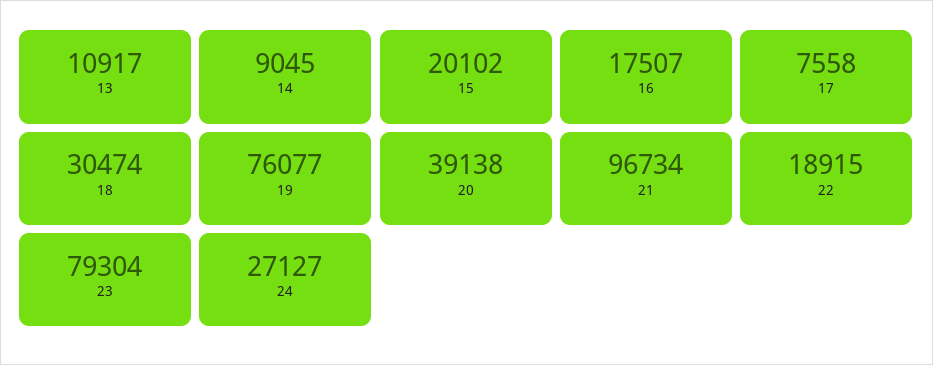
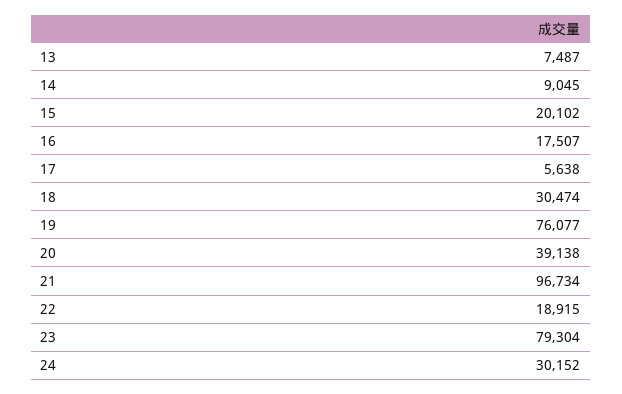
13: 10917 -> 7487
17: 7558 -> 5638
24: 27127 -> 30152

